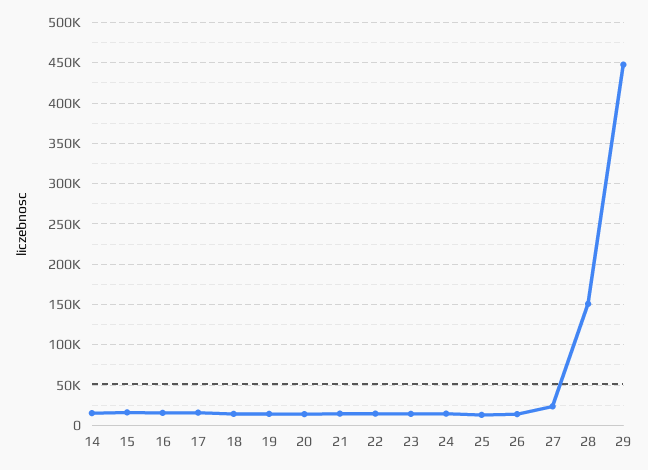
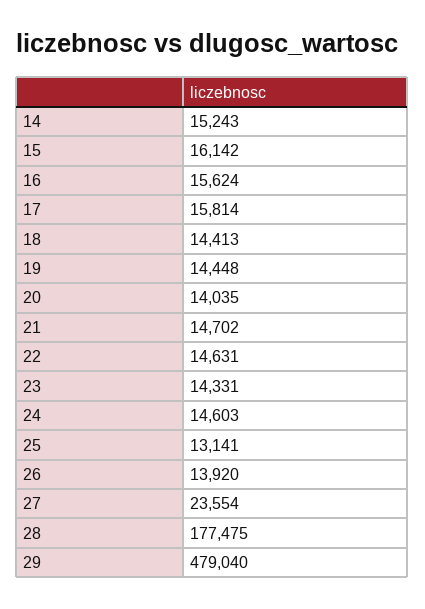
28: 150000 -> 177475
29: 450000 -> 479040

